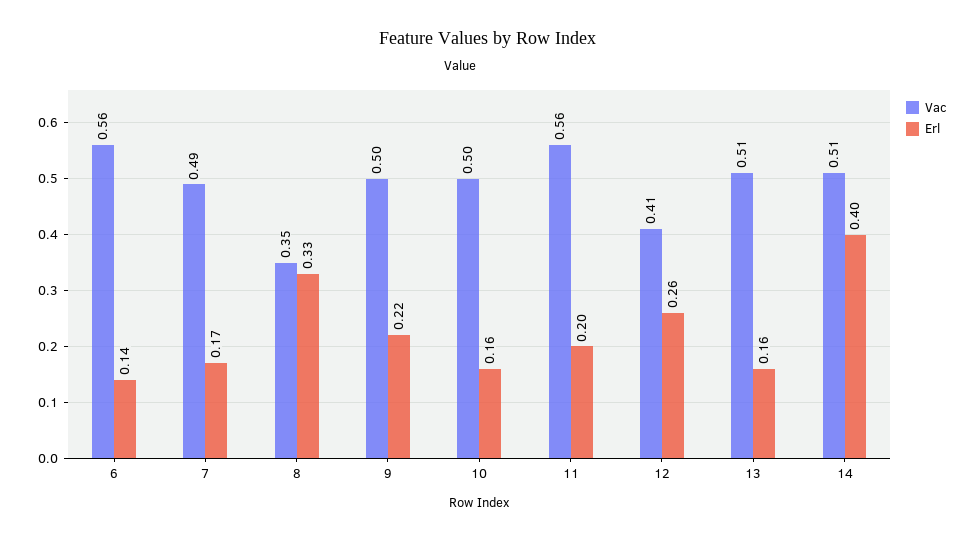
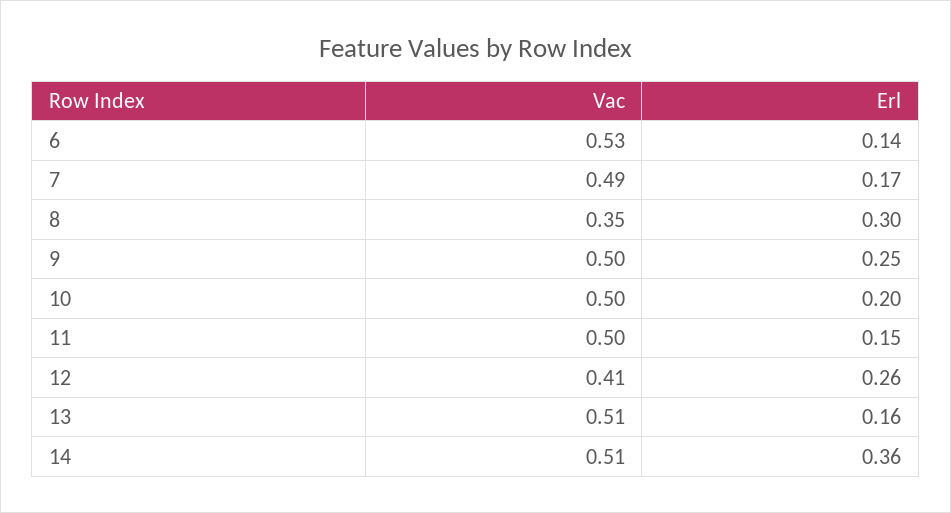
Vac, 6: 0.56 -> 0.53
Erl, 8: 0.33 -> 0.3
Erl, 9: 0.22 -> 0.25
Erl, 10: 0.16 -> 0.2
Vac, 11: 0.56 -> 0.5
Erl, 11: 0.2 -> 0.15
Erl, 14: 0.4 -> 0.36

